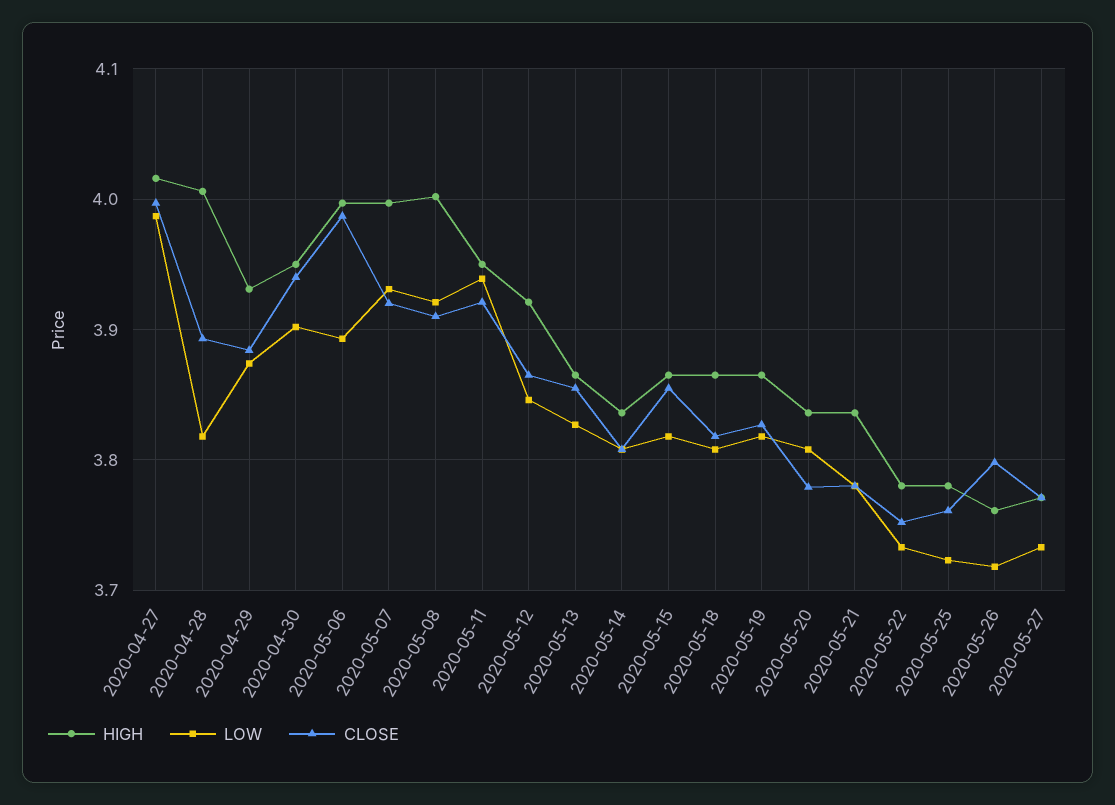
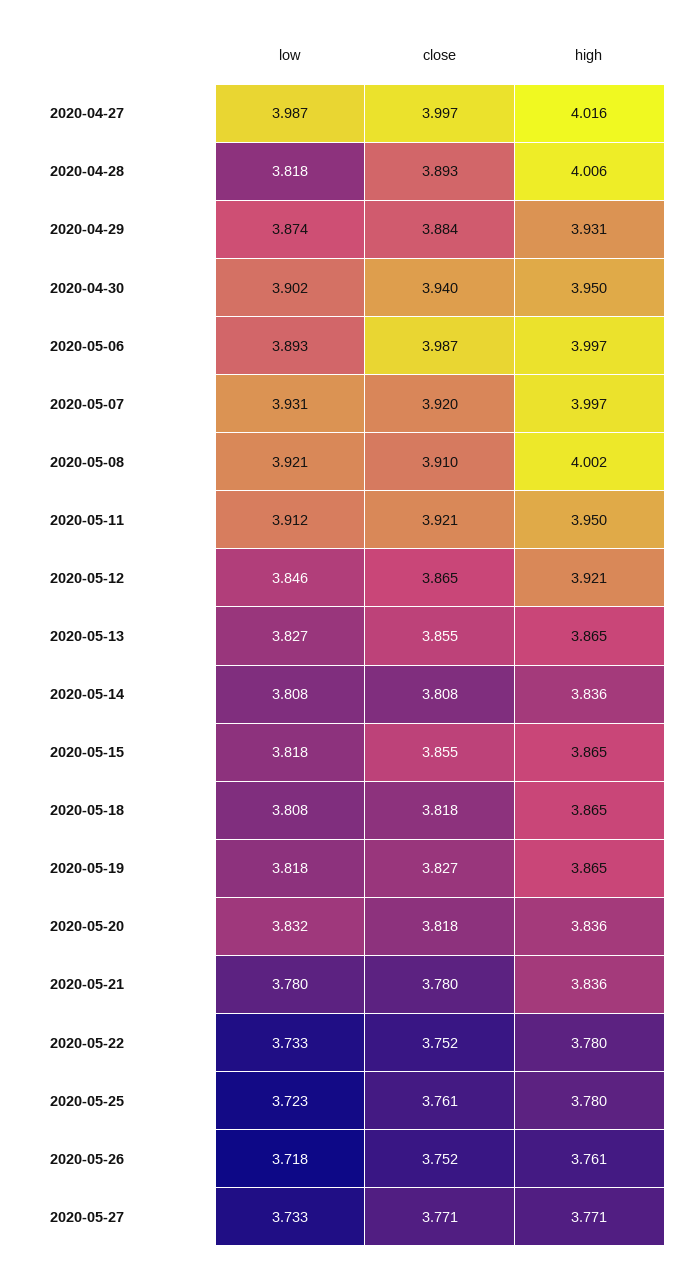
LOW, 2020-05-11: 3.94 -> 3.912
LOW, 2020-05-20: 3.81 -> 3.832
CLOSE, 2020-05-20: 3.78 -> 3.818
CLOSE, 2020-05-26: 3.8 -> 3.752

